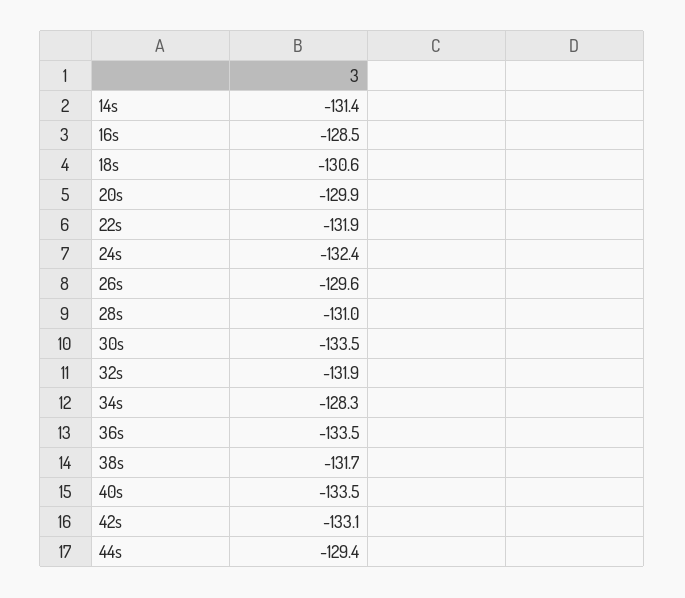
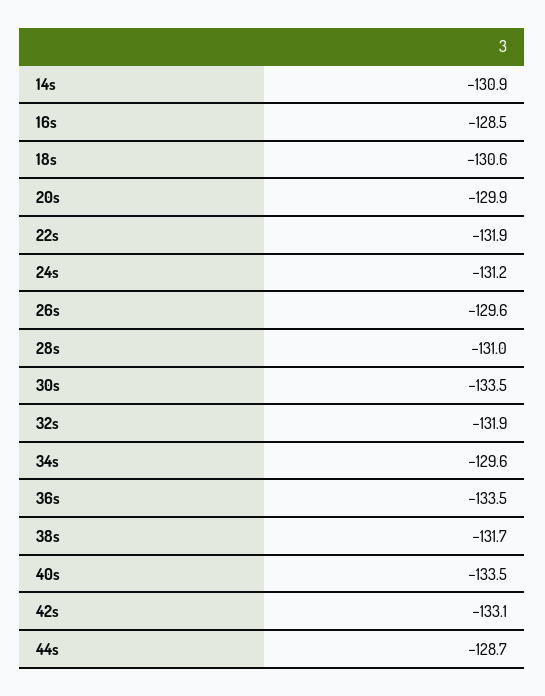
14s: -131.4 -> -130.9
24s: -132.4 -> -131.2
34s: -128.3 -> -129.6
44s: -129.4 -> -128.7

